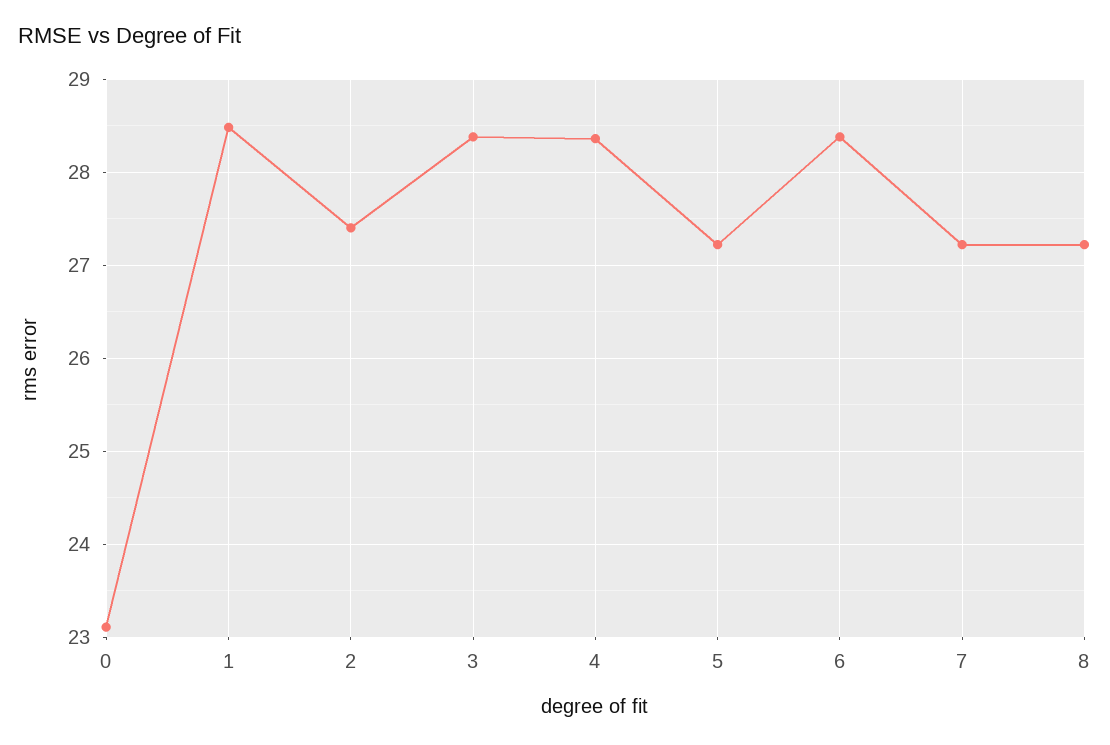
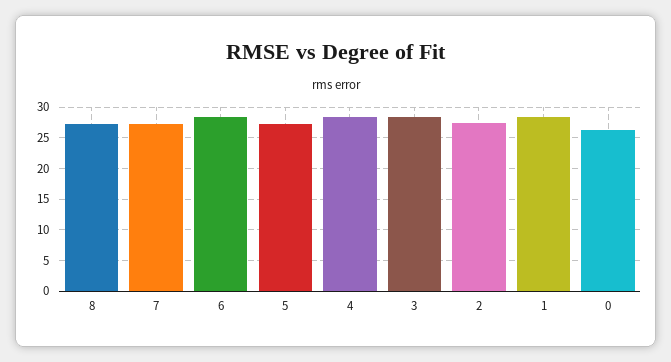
0: 23.1 -> 26

